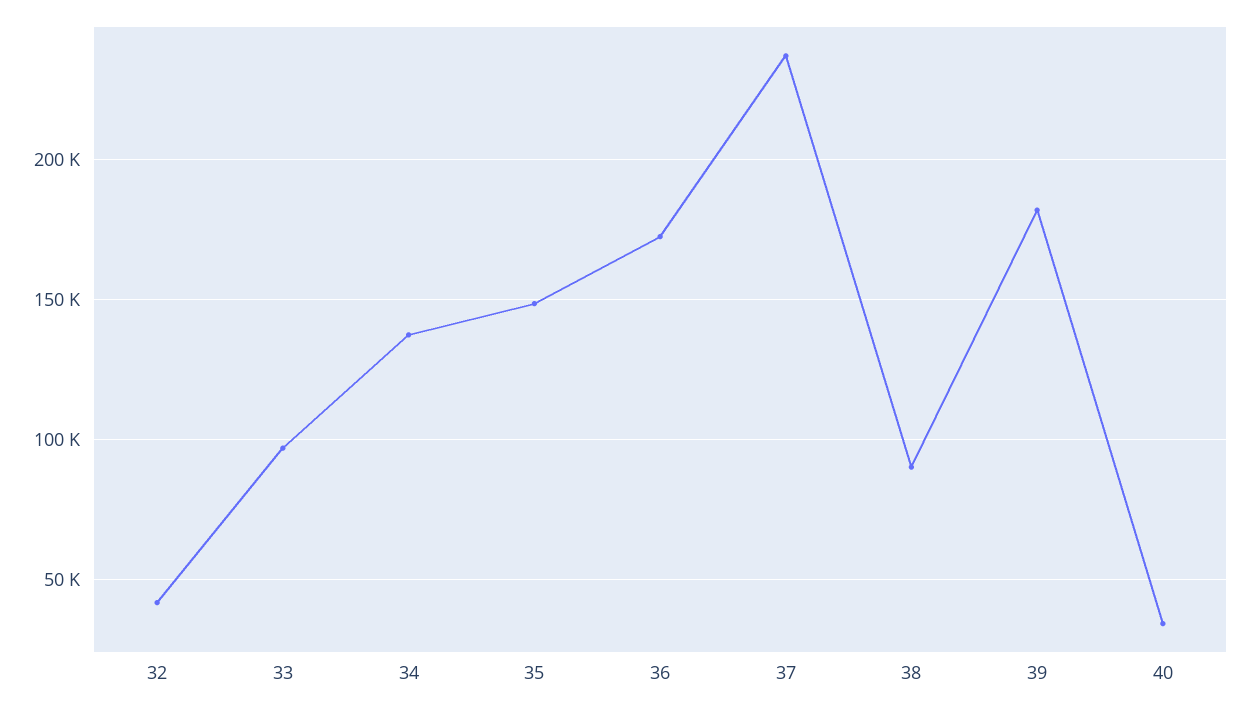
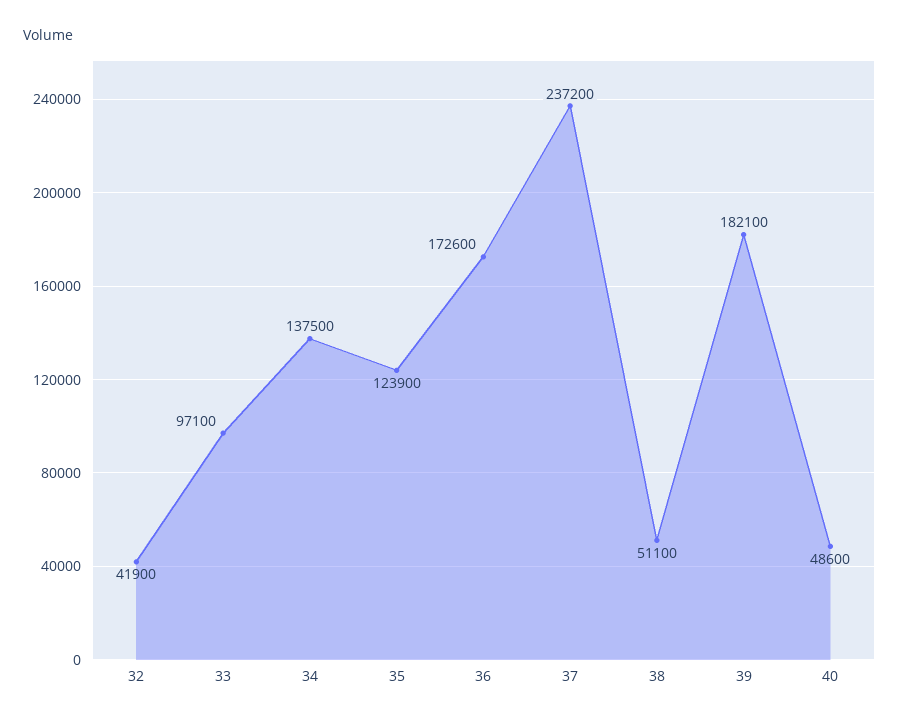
35: 150000 -> 123900
38: 90000 -> 51100
40: 35000 -> 48600

